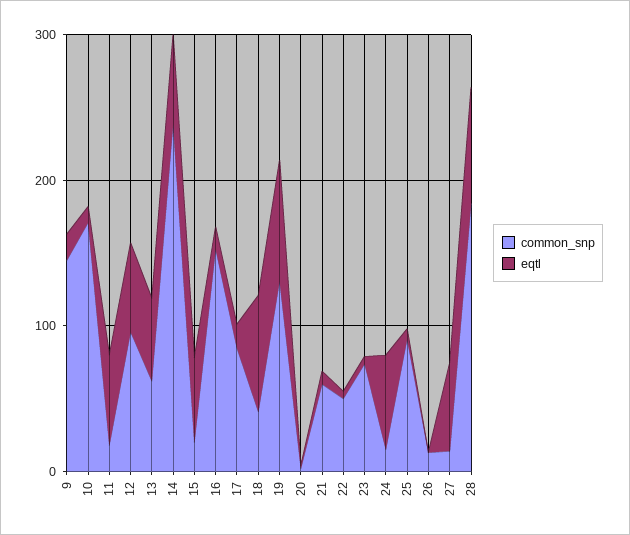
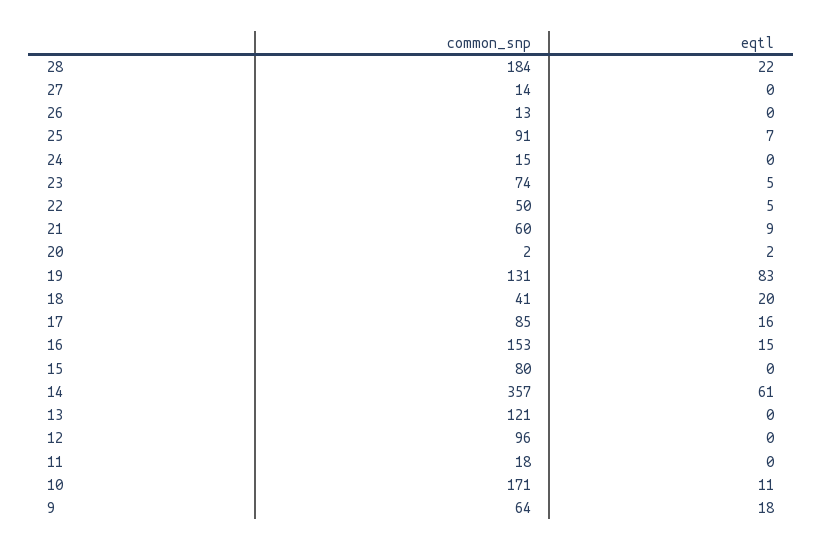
common_snp, 9: 140 -> 64
eqtl, 11: 60 -> 0
eqtl, 12: 60 -> 0
common_snp, 13: 60 -> 121
eqtl, 13: 60 -> 0
common_snp, 14: 240 -> 357
common_snp, 15: 20 -> 80
eqtl, 15: 60 -> 0
eqtl, 18: 80 -> 20
eqtl, 24: 60 -> 0
eqtl, 27: 60 -> 0
eqtl, 28: 80 -> 22

